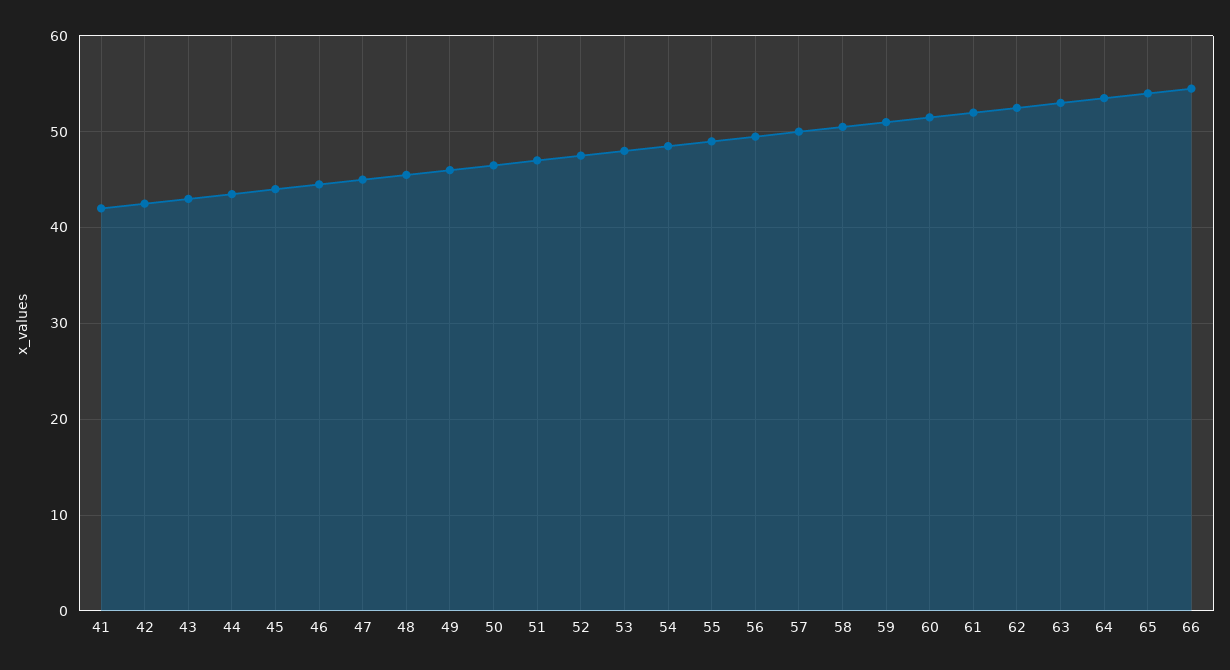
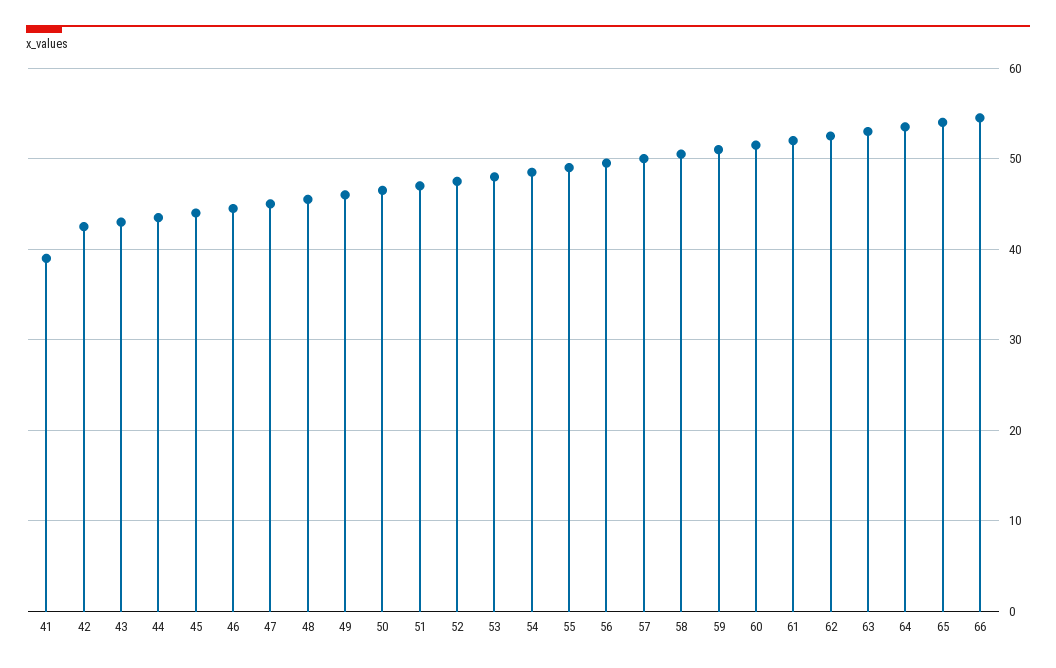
41: 42 -> 39

